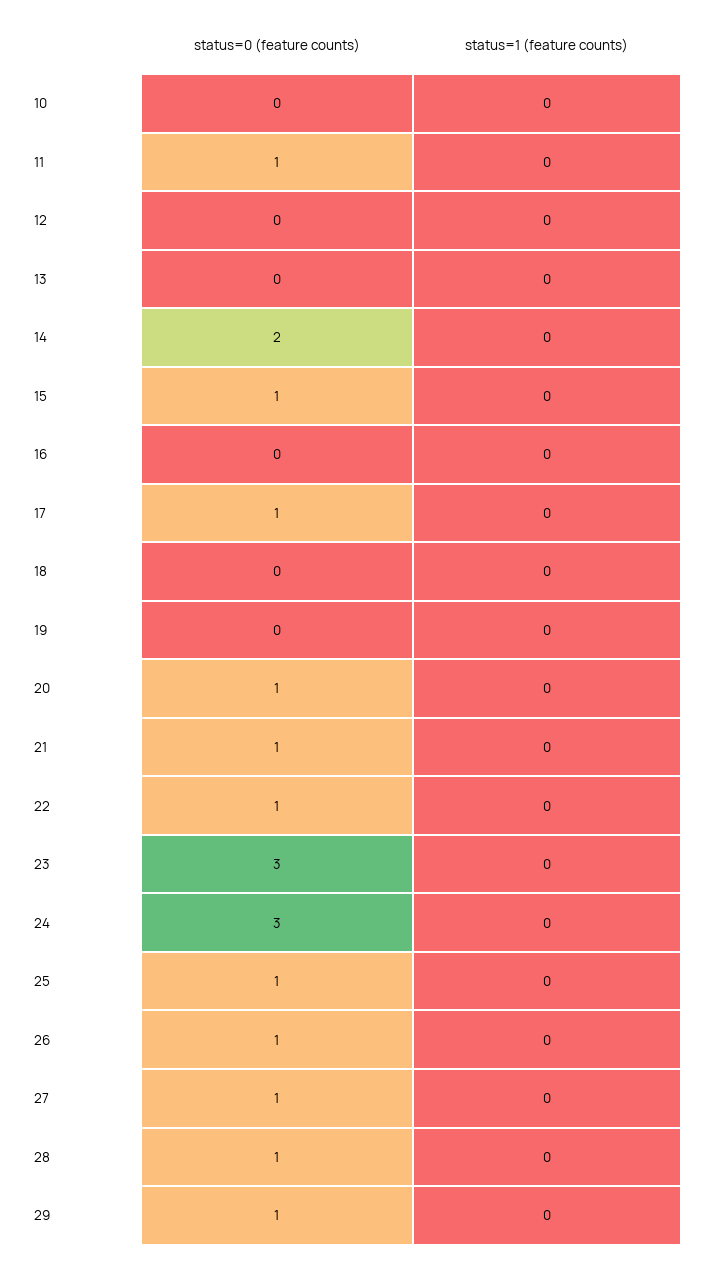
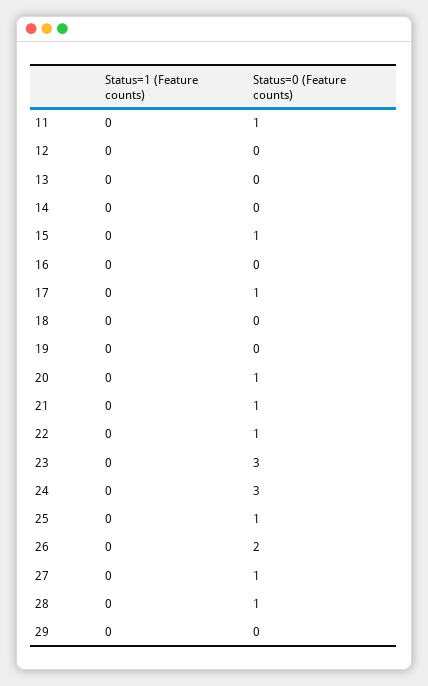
status=0 (feature counts), 10: 0 -> none
status=1 (feature counts), 10: 0 -> none
status=0 (feature counts), 14: 2 -> 0
status=0 (feature counts), 26: 1 -> 2
status=0 (feature counts), 29: 1 -> 0

